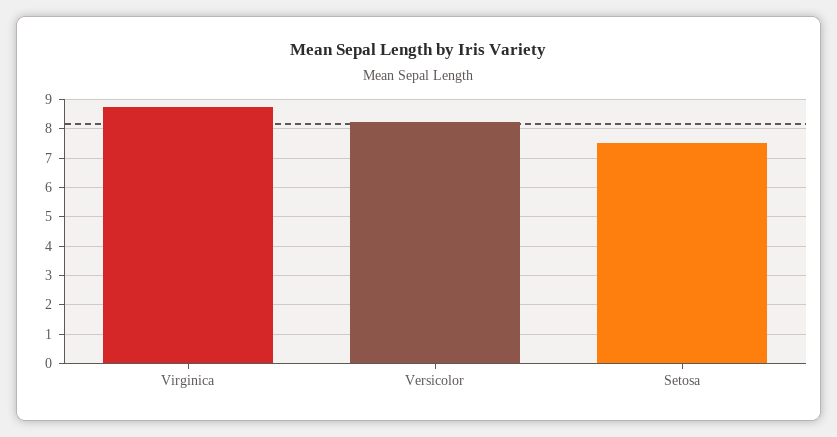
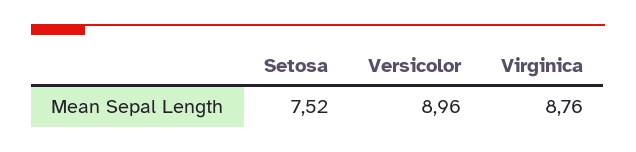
Versicolor: 8.25 -> 8.96

